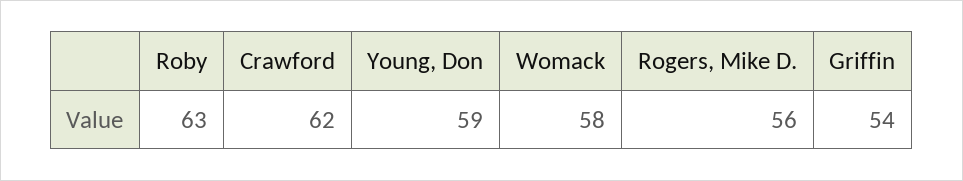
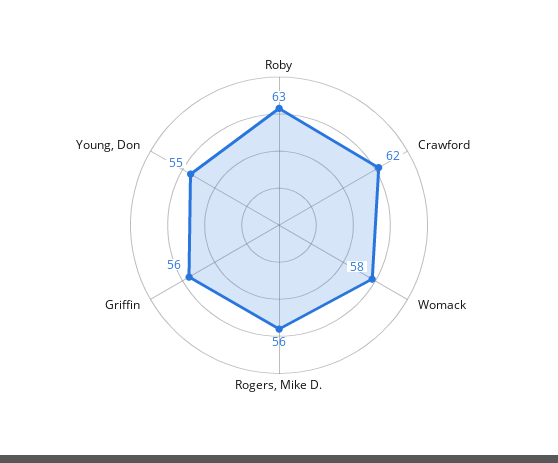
Young, Don: 59 -> 55
Griffin: 54 -> 56

